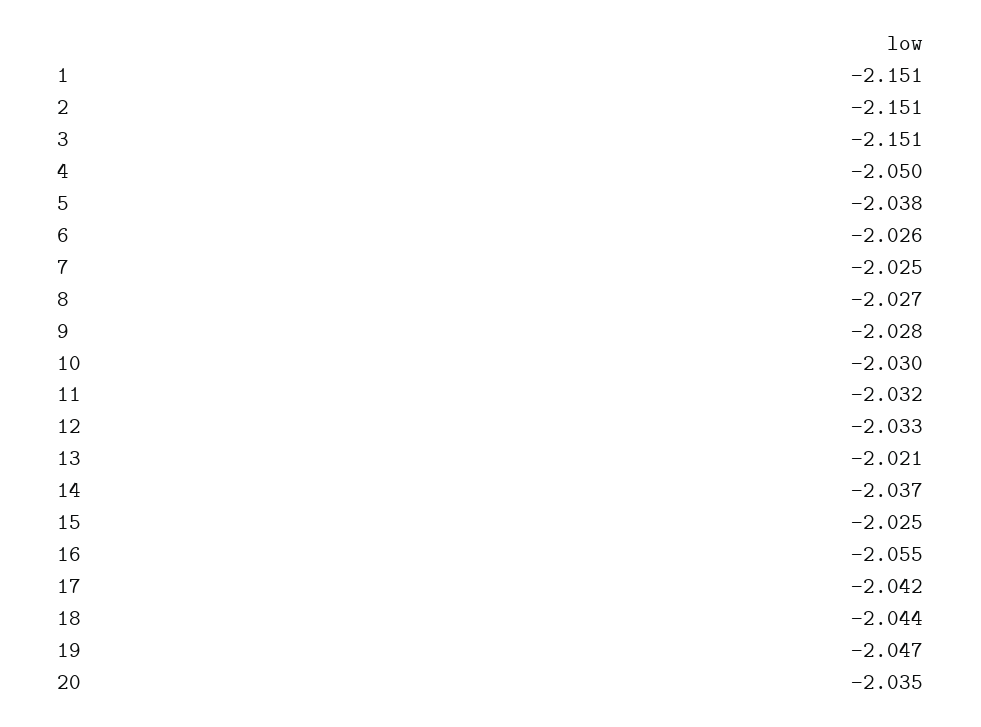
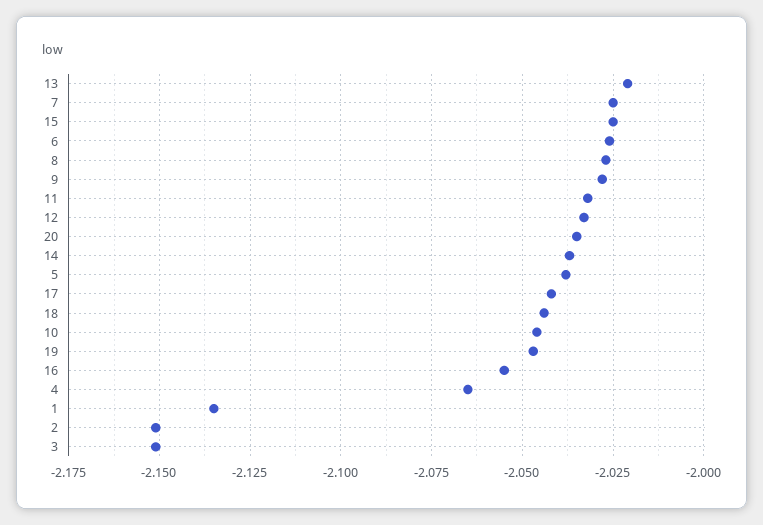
1: -2.151 -> -2.135
4: -2.05 -> -2.065
10: -2.03 -> -2.045

